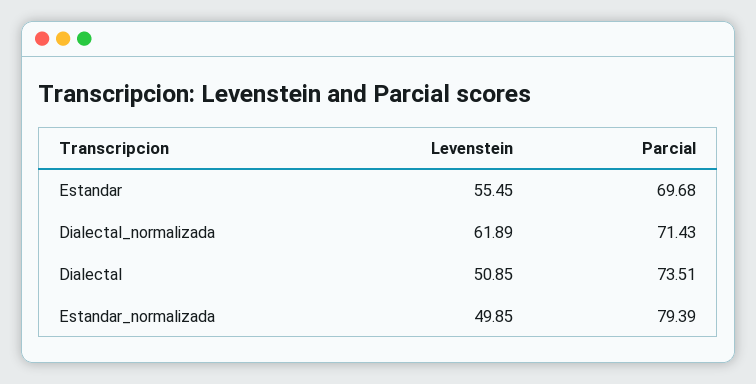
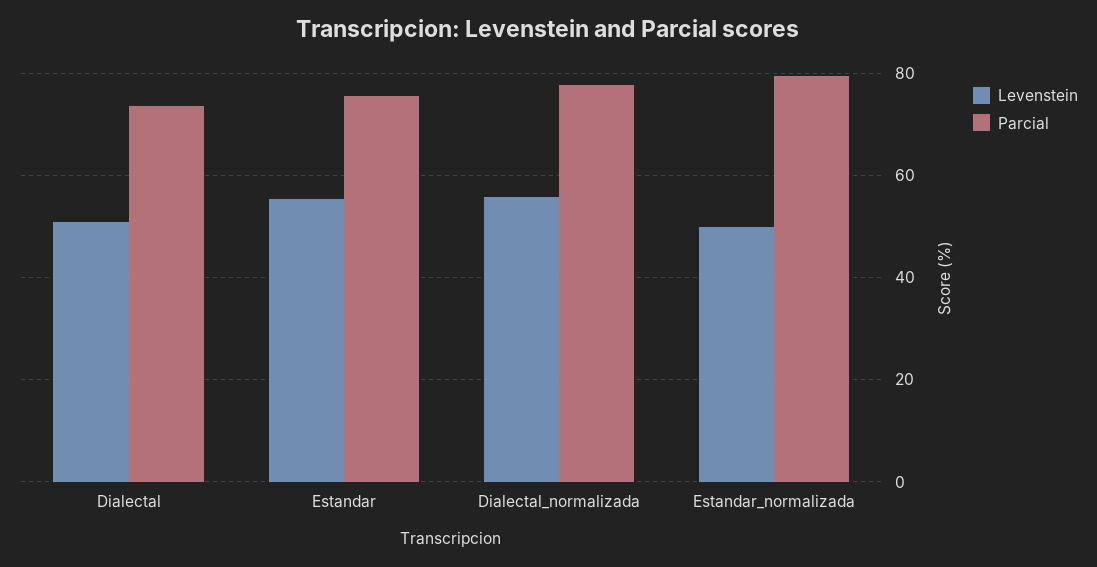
Parcial, Estandar: 69.68 -> 76
Levenstein, Dialectal_normalizada: 61.89 -> 56
Parcial, Dialectal_normalizada: 71.43 -> 78

